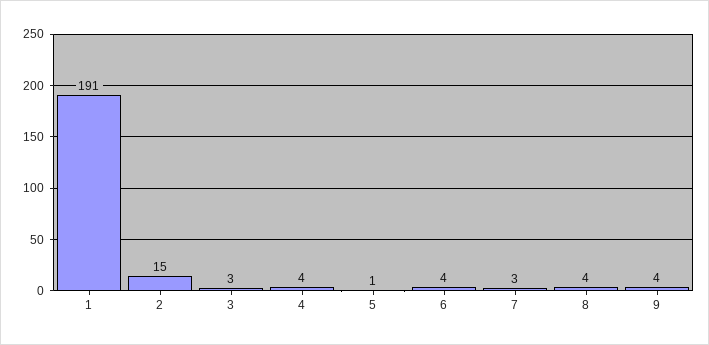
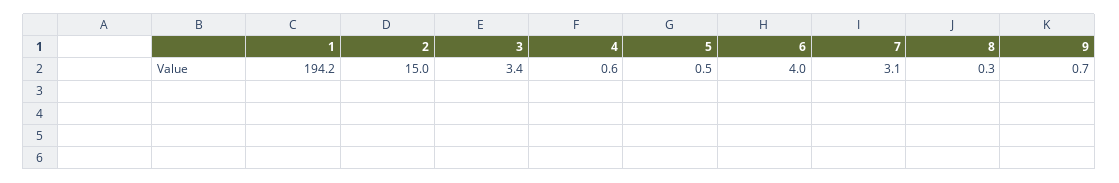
1: 191 -> 194.2
4: 4 -> 0.6
8: 4 -> 0.3
9: 4 -> 0.7

